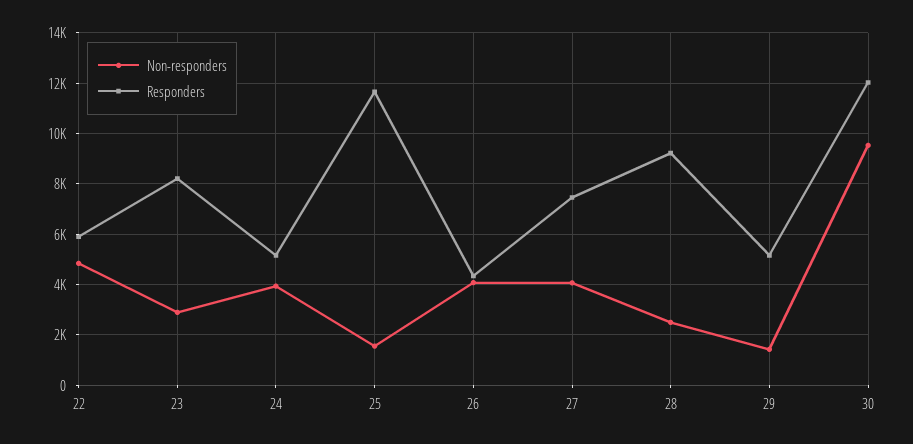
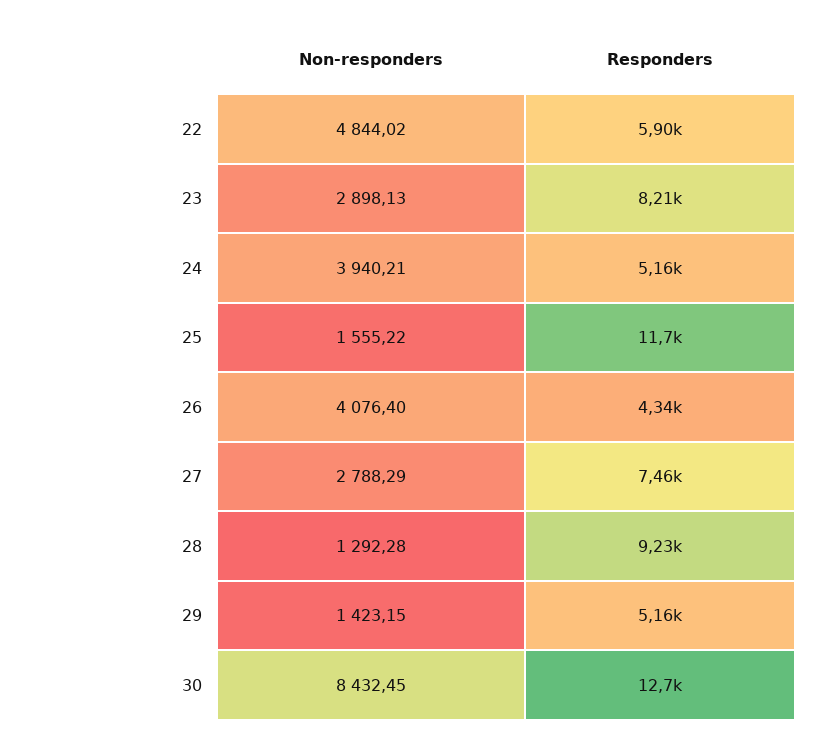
Non-responders, 27: 4000 -> 2788.29
Non-responders, 28: 2500 -> 1292.28
Non-responders, 30: 9500 -> 8432.45
Responders, 30: 12000 -> 12700

